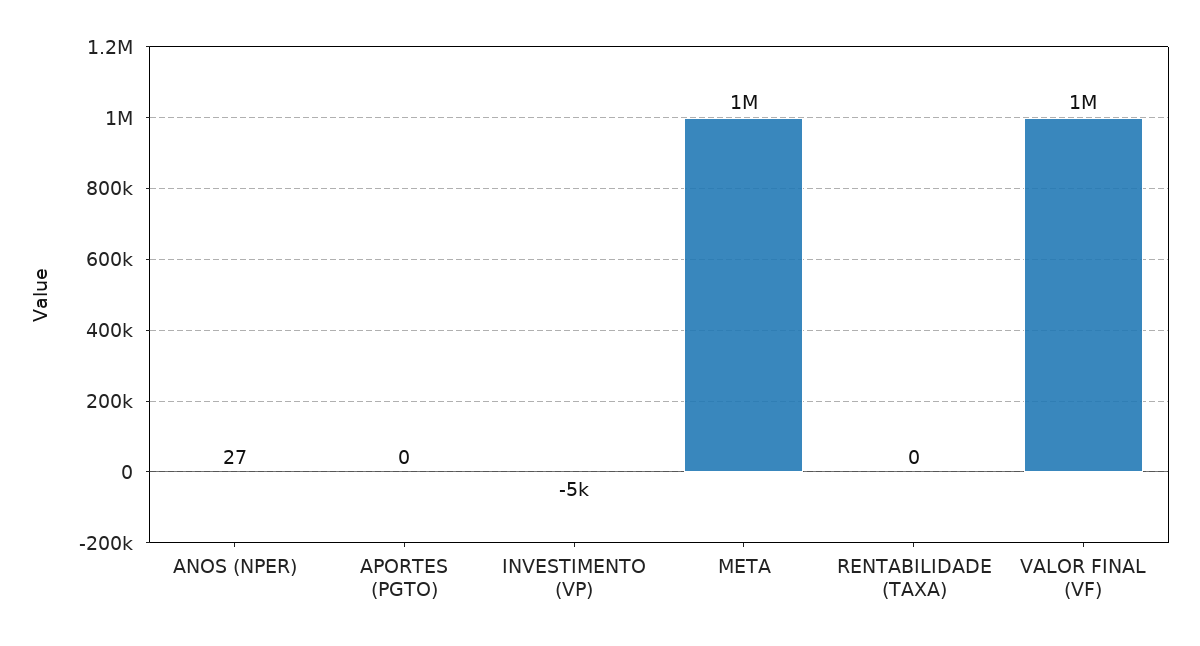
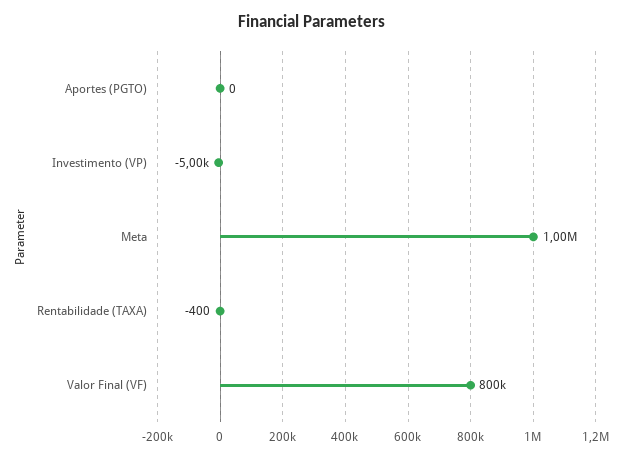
ANOS (NPER): 27 -> none
RENTABILIDADE (TAXA): 0 -> -400
VALOR FINAL (VF): 1000000 -> 800000

